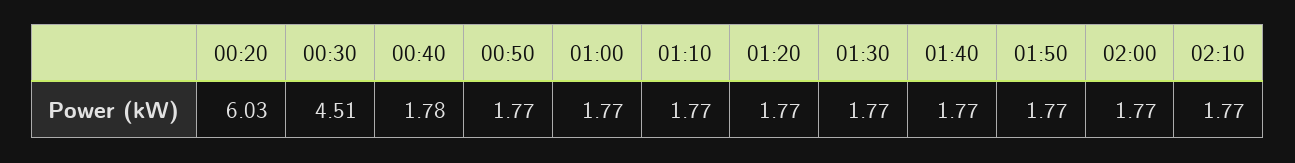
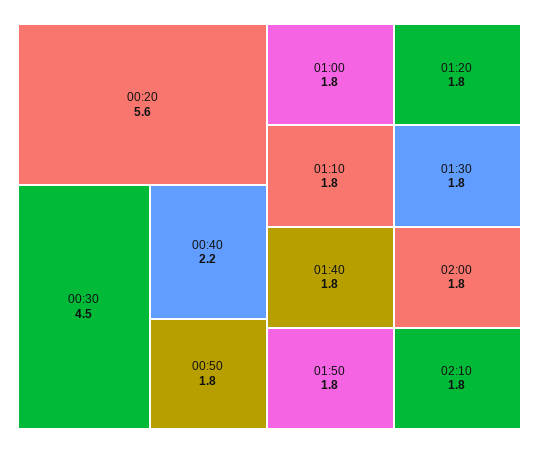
00:20: 6.03 -> 5.6
00:40: 1.78 -> 2.2

